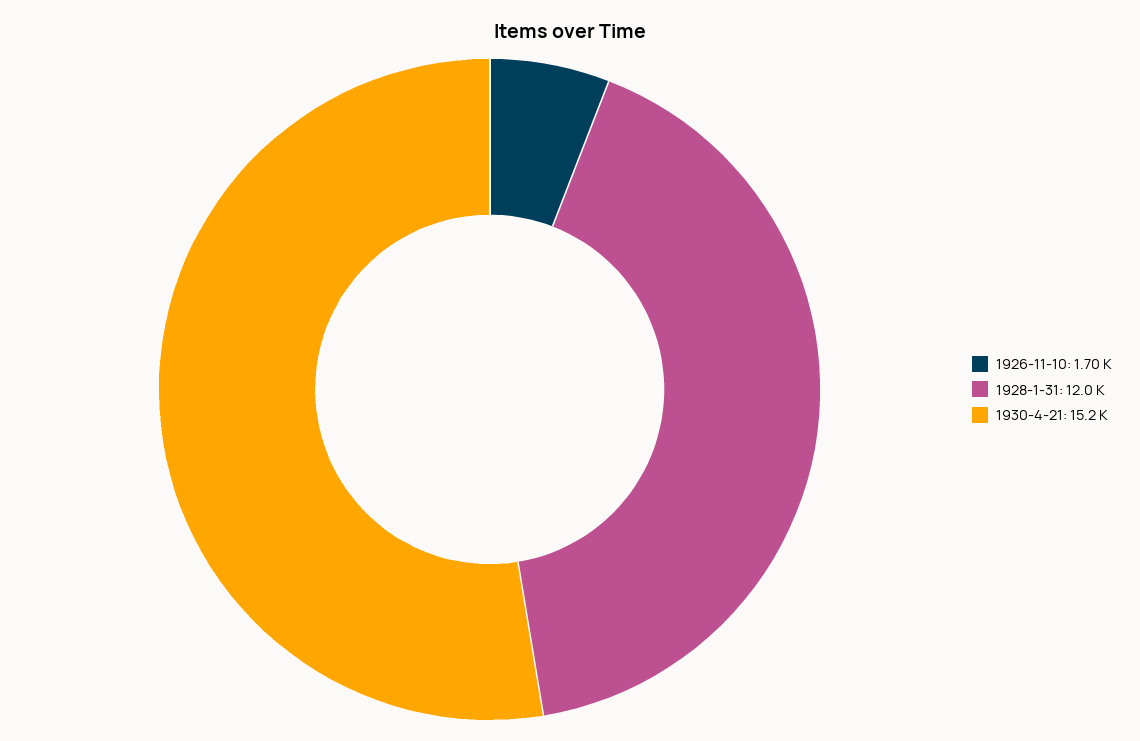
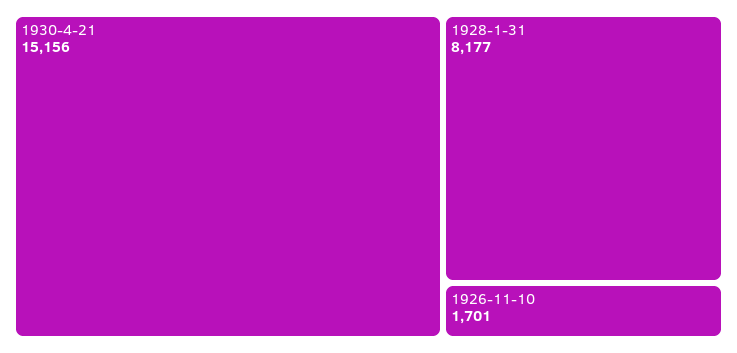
1928-1-31: 12000 -> 8177

